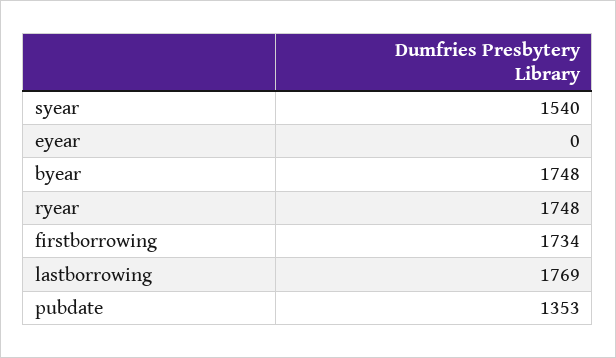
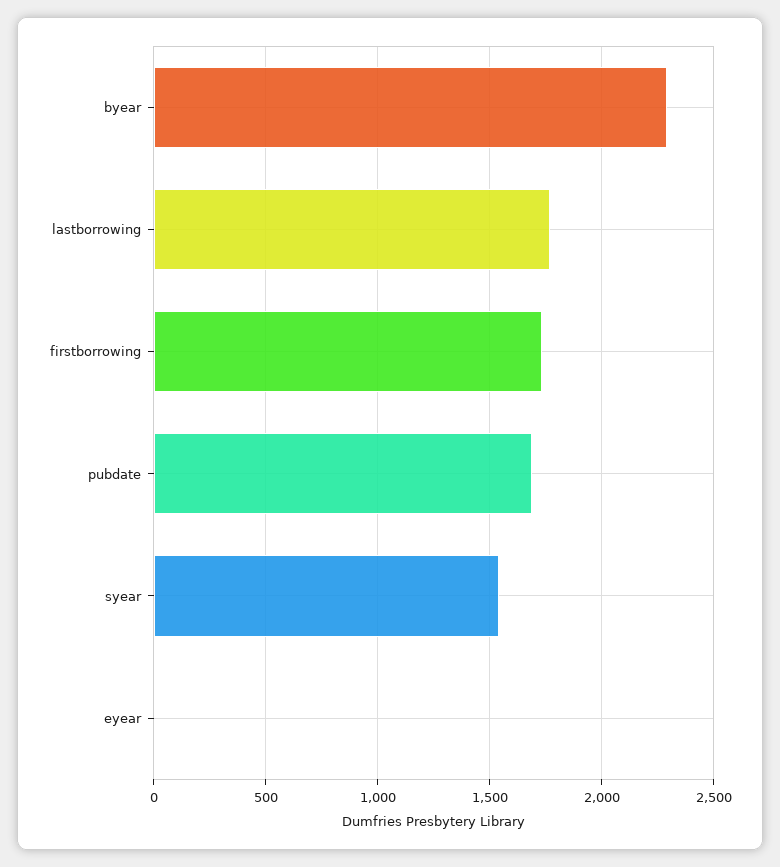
byear: 1748 -> 2300
ryear: 1748 -> none
pubdate: 1353 -> 1700

